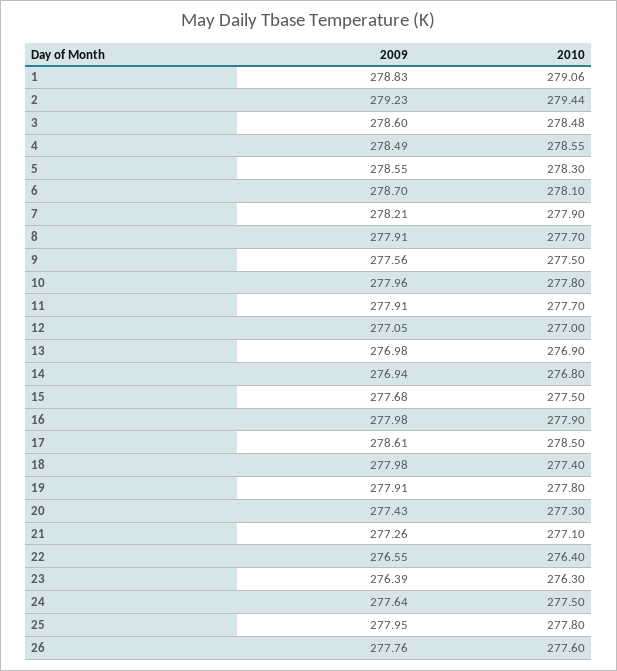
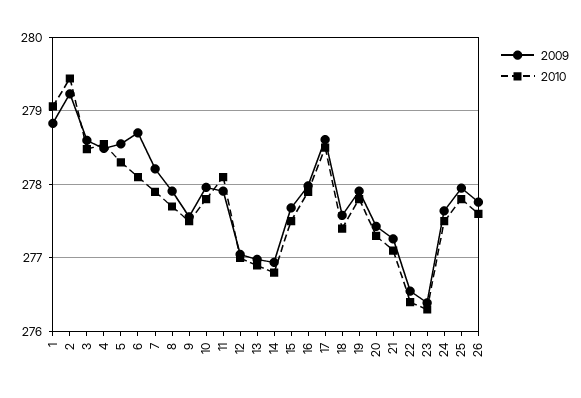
2010, 11: 277.7 -> 278.1
2009, 18: 277.98 -> 277.6

